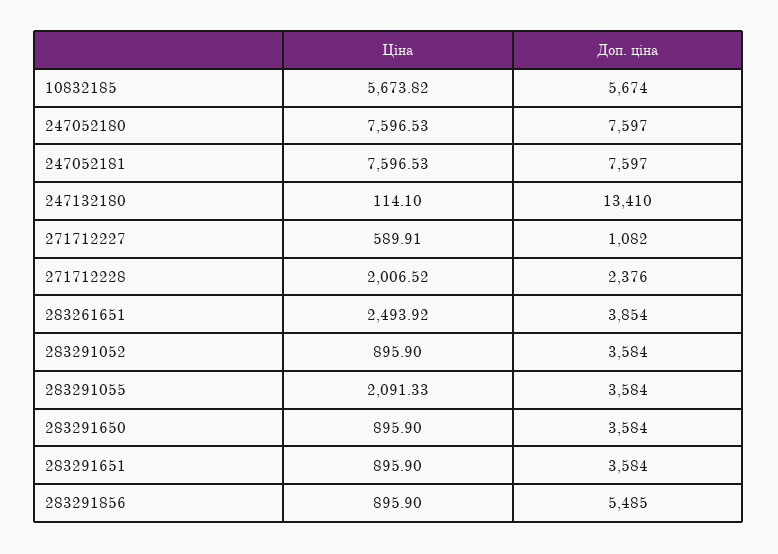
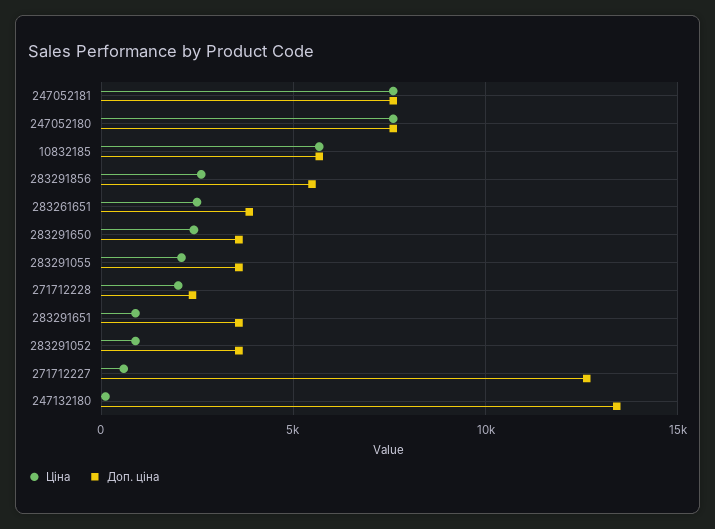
Доп. ціна, 271712227: 1082 -> 12500
Ціна, 283291650: 895.9 -> 2500
Ціна, 283291856: 895.9 -> 2500

